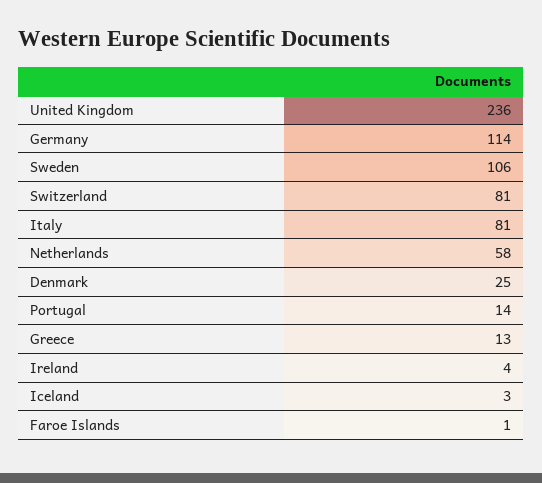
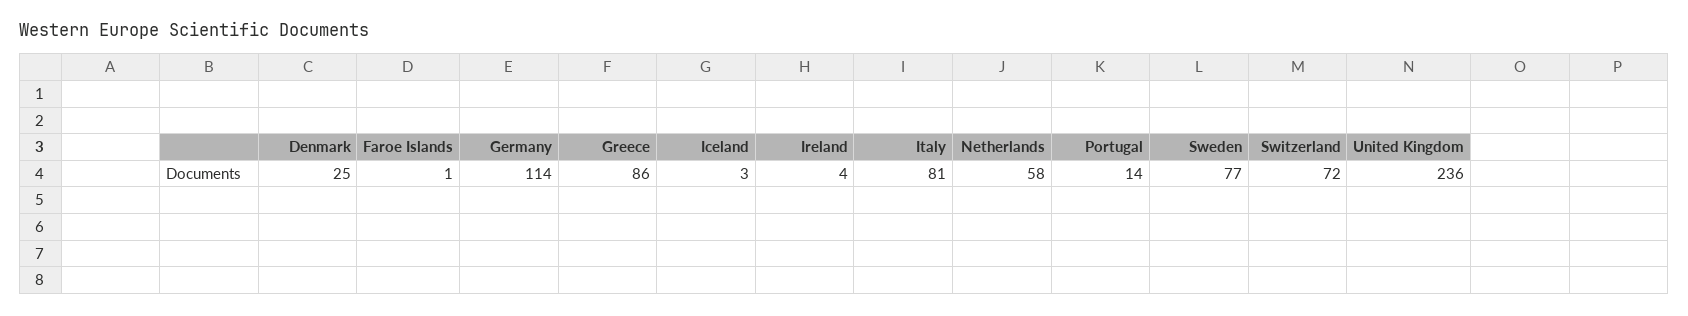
Sweden: 106 -> 77
Switzerland: 81 -> 72
Greece: 13 -> 86

